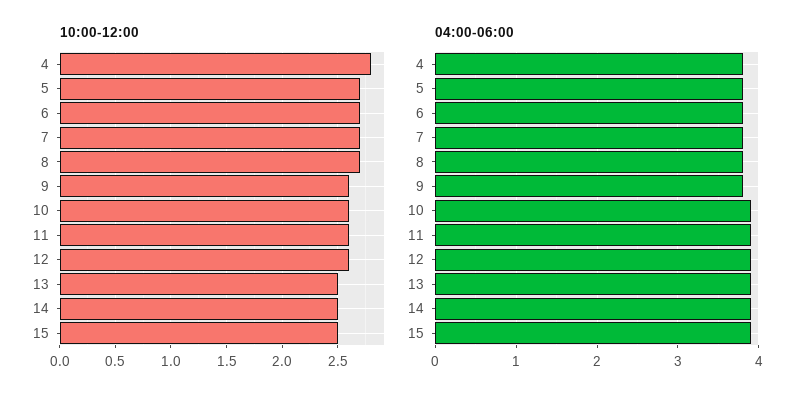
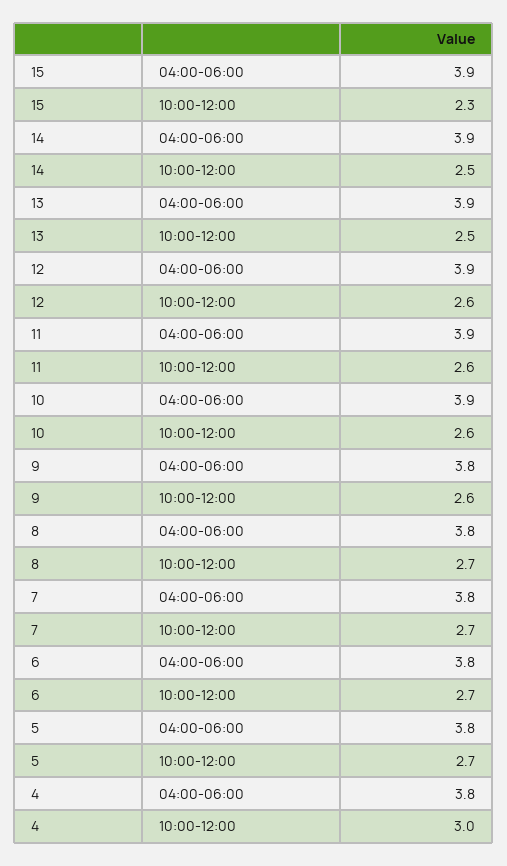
10:00-12:00, 4: 2.8 -> 3
10:00-12:00, 15: 2.5 -> 2.3

